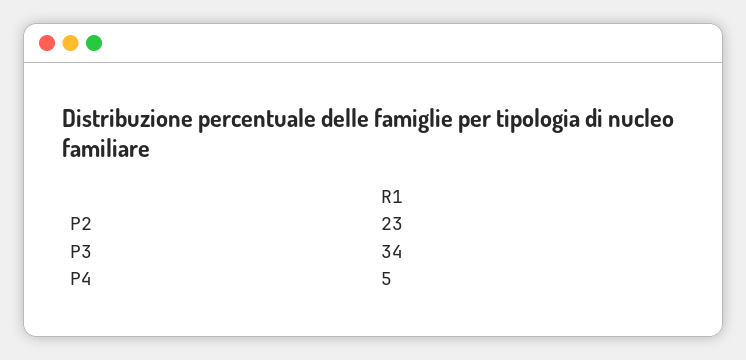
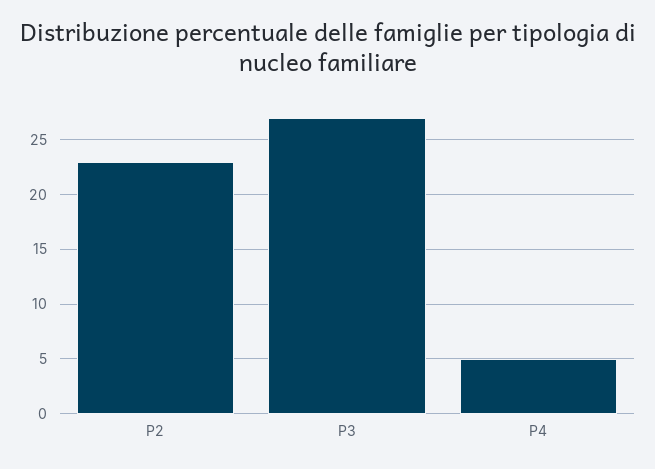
P3: 34 -> 27

